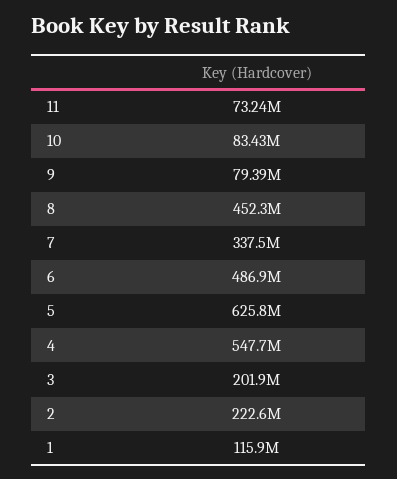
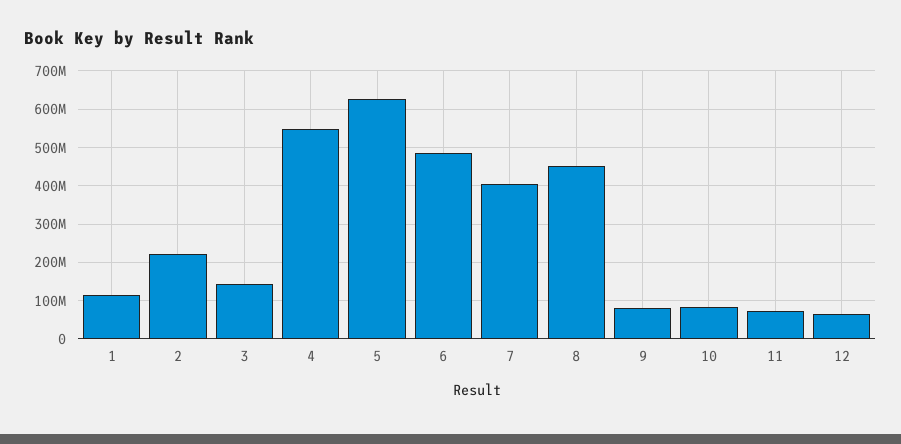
7: 337500000 -> 400000000
3: 201900000 -> 140000000
12: none -> 60000000

